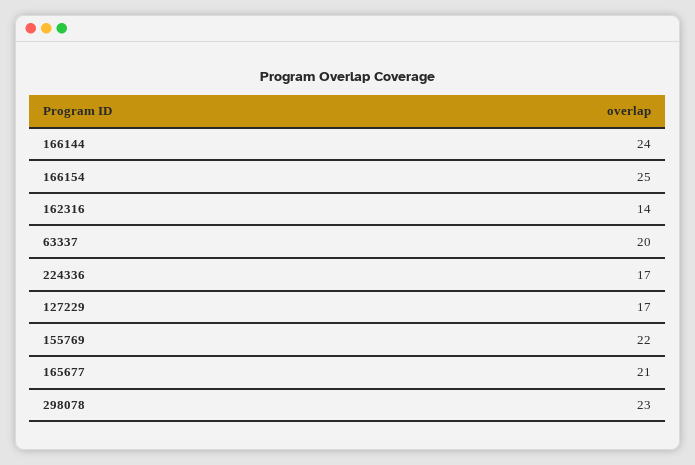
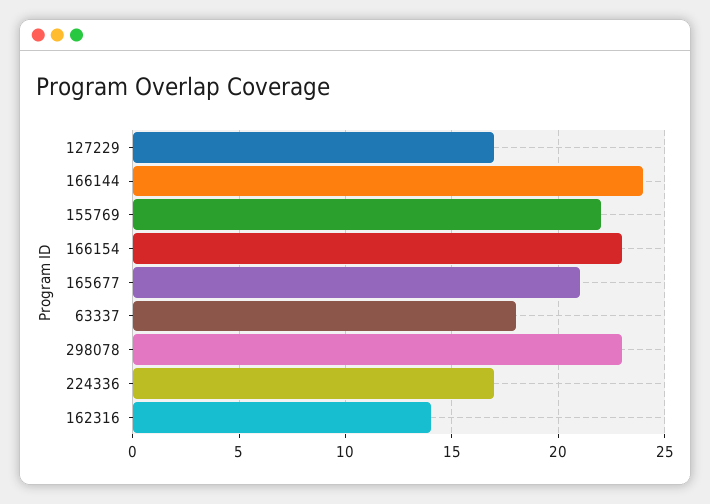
166154: 25 -> 23
63337: 20 -> 18

